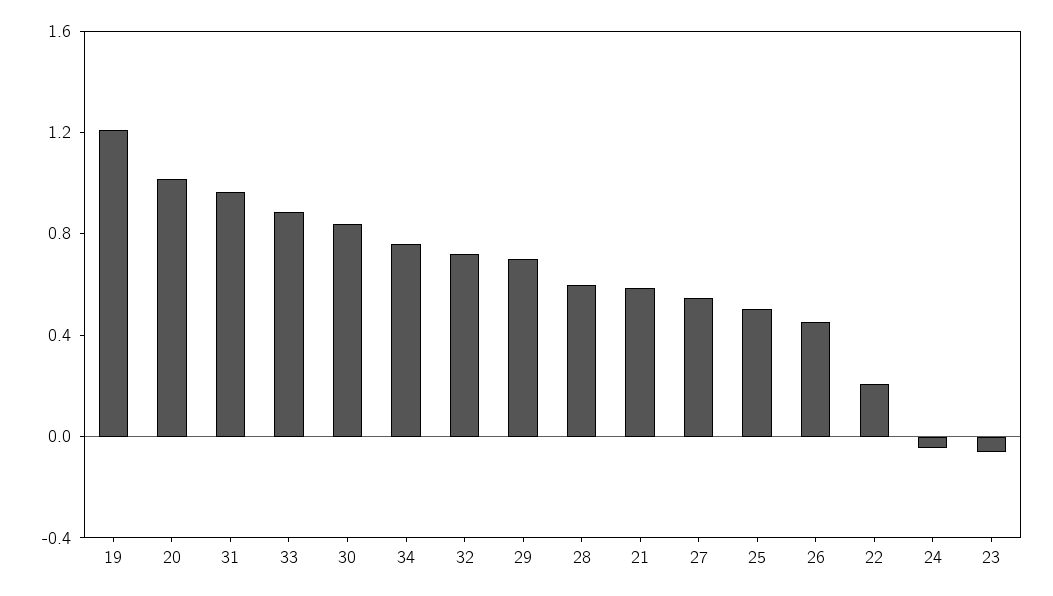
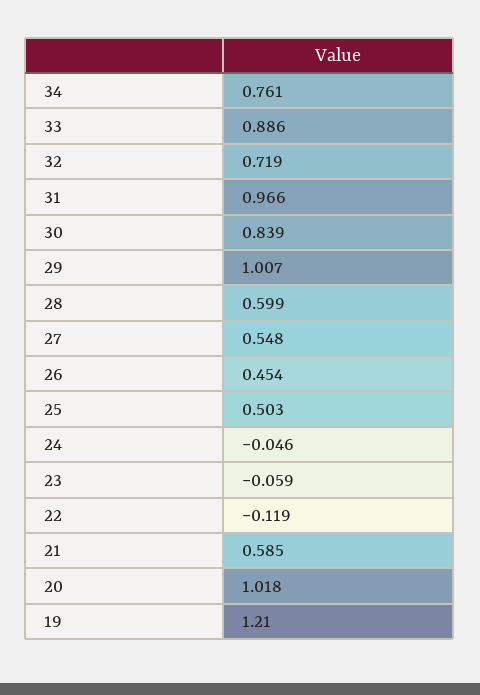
29: 0.7 -> 1.007
22: 0.2 -> -0.119

